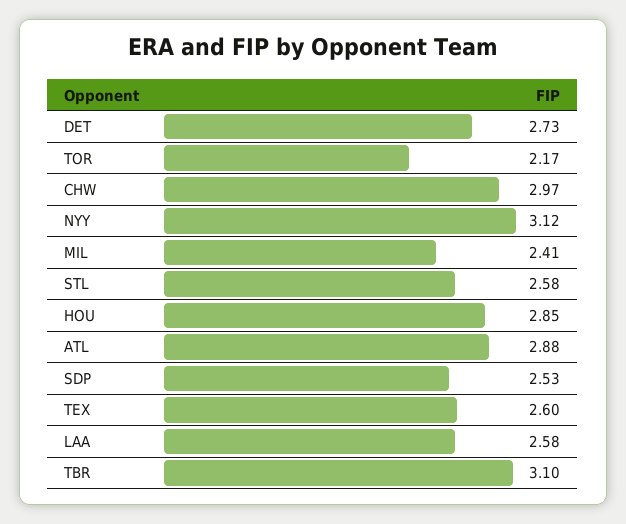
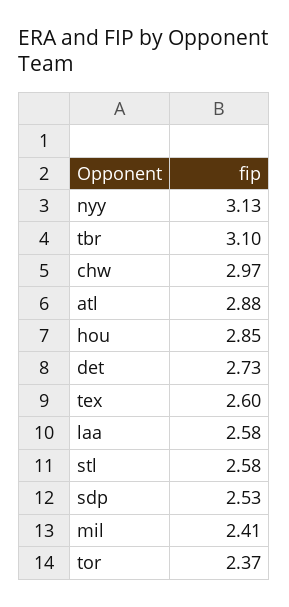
TOR: 2.17 -> 2.37
NYY: 3.12 -> 3.13

